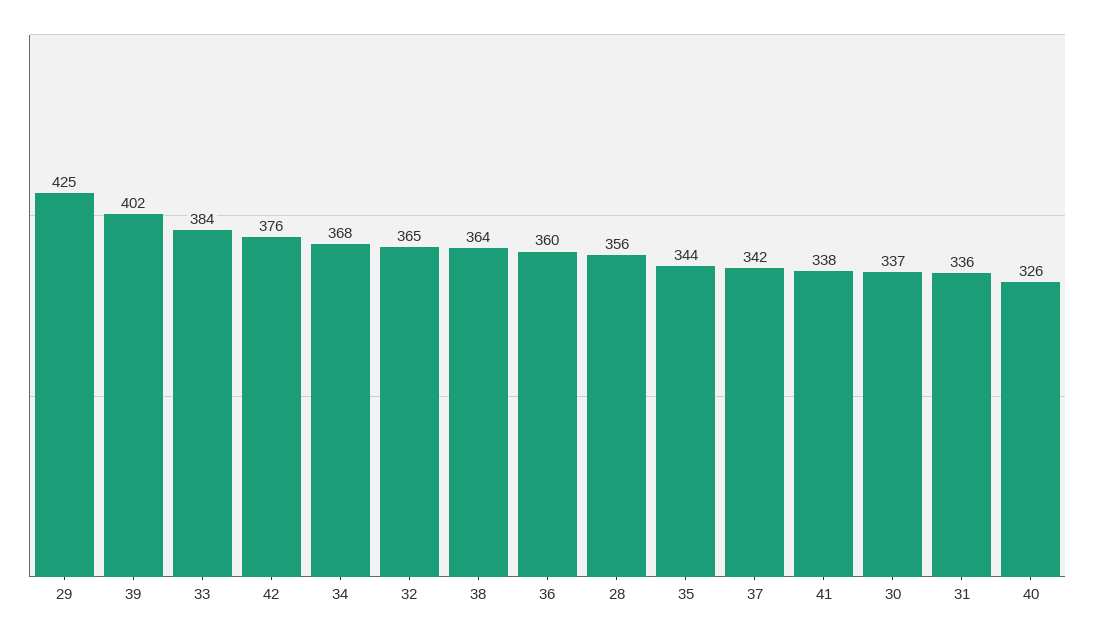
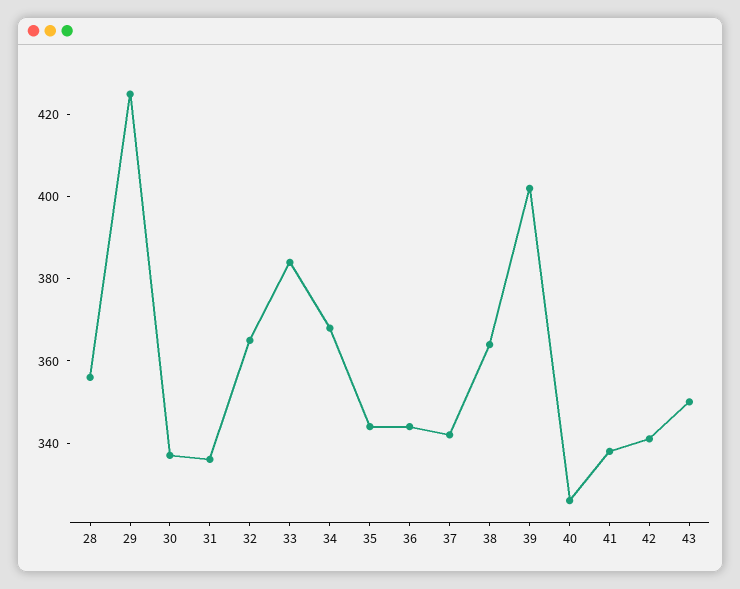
42: 376 -> 340
36: 360 -> 345
43: none -> 350

